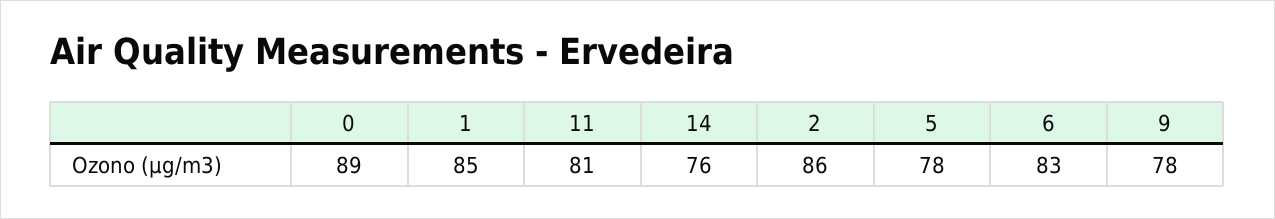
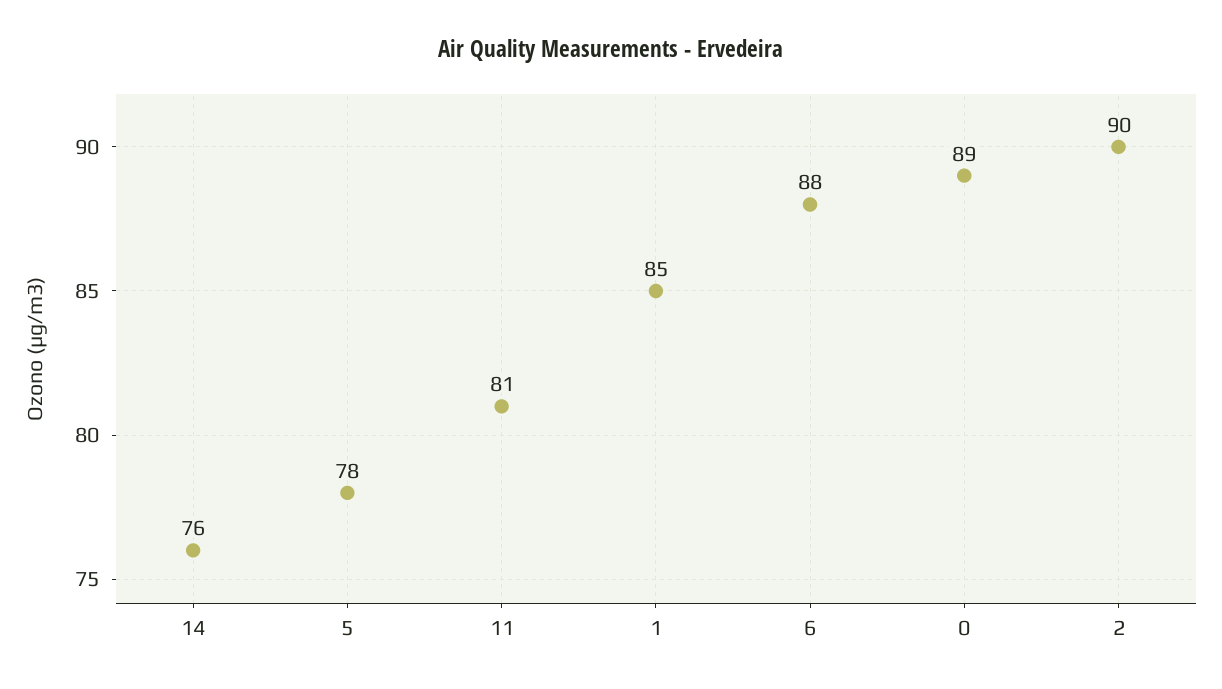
2: 86 -> 90
6: 83 -> 88
9: 78 -> none

